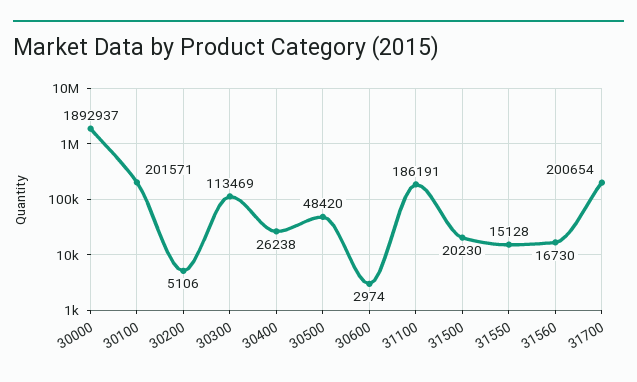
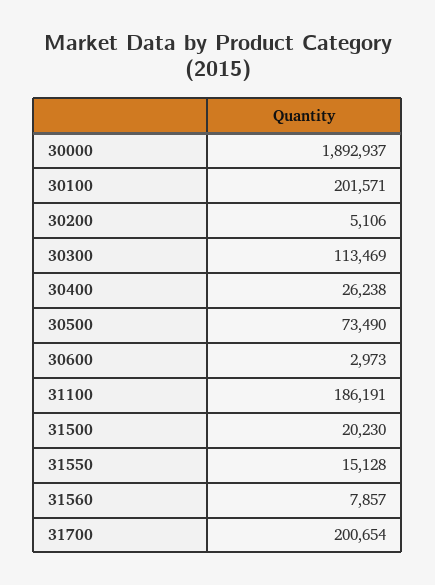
30500: 48420 -> 73490
30600: 2974 -> 2973
31560: 16730 -> 7857

